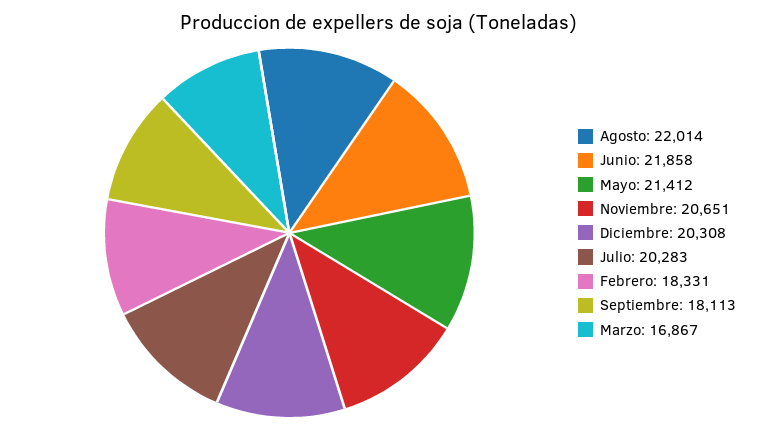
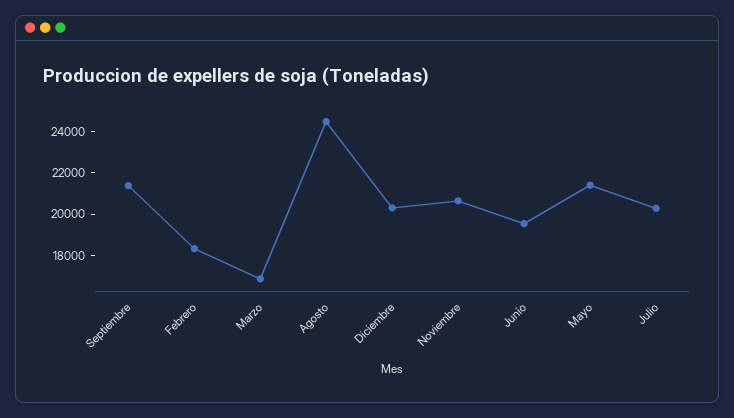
Agosto: 22014 -> 24500
Junio: 21858 -> 19500
Septiembre: 18113 -> 21500

